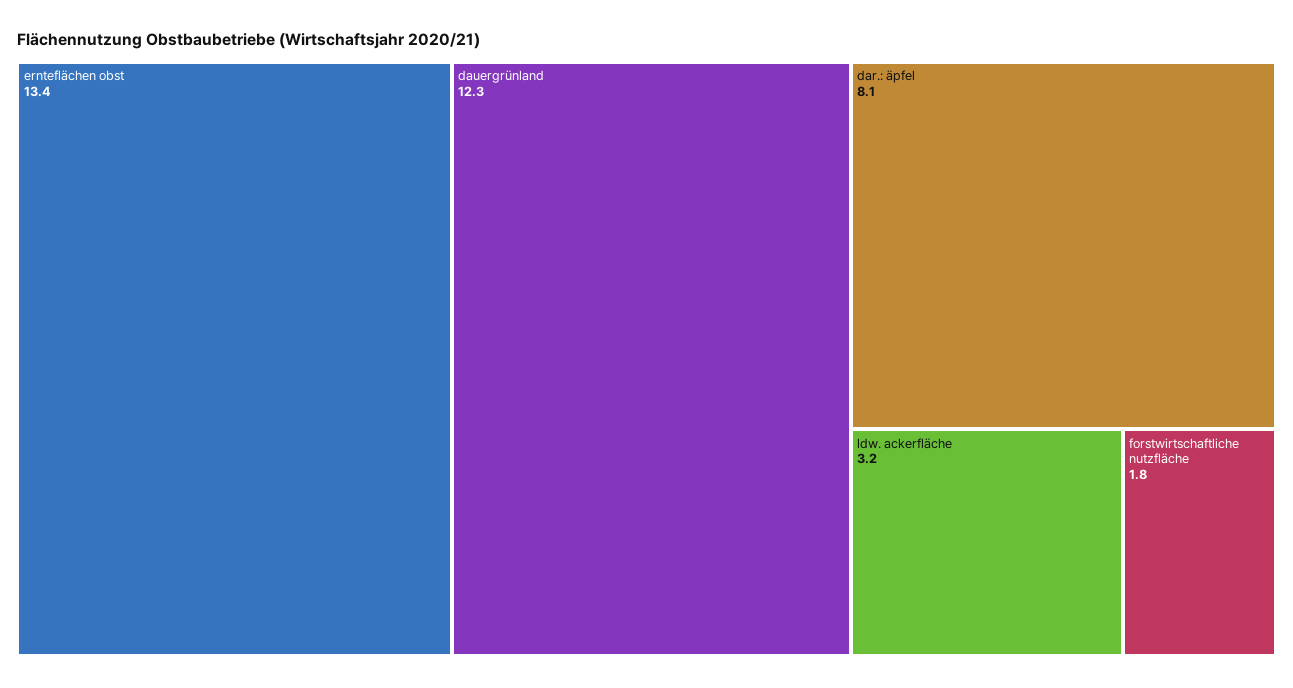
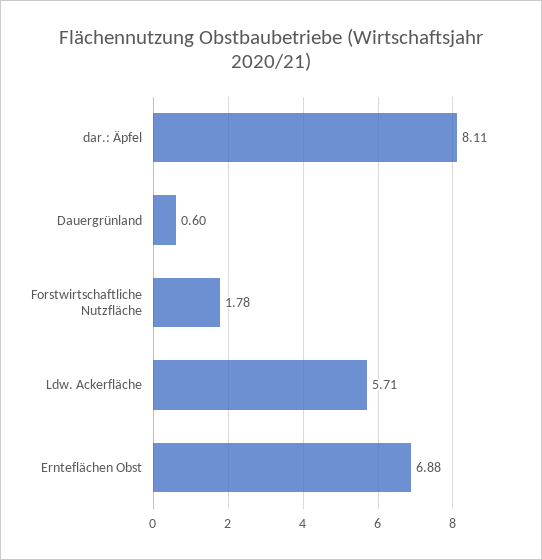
ernteflächen obst: 13.4 -> 6.88
dauergrünland: 12.3 -> 0.6
ldw. ackerfläche: 3.2 -> 5.71

